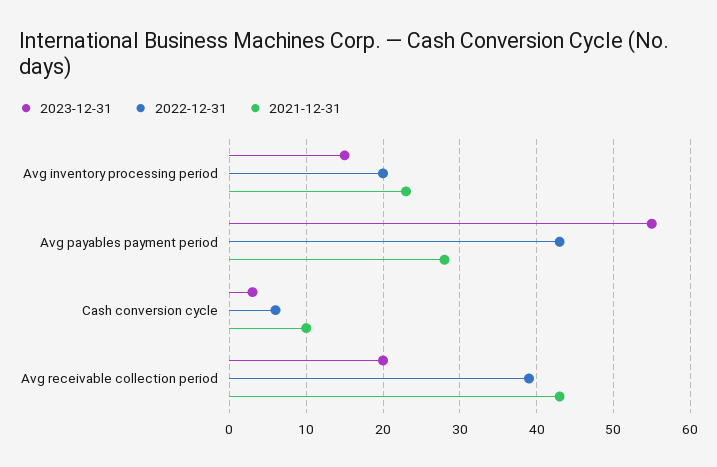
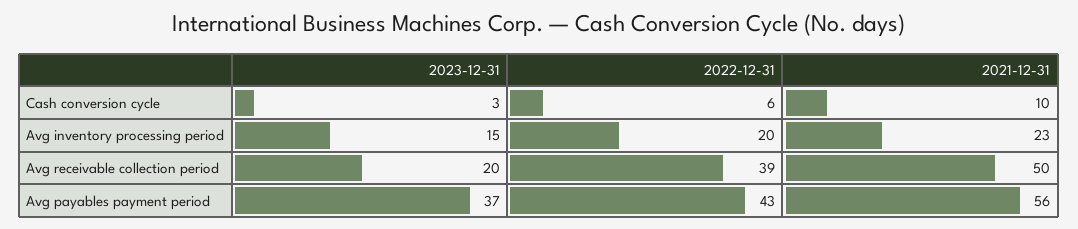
2023-12-31, Avg payables payment period: 55 -> 37
2021-12-31, Avg payables payment period: 28 -> 56
2021-12-31, Avg receivable collection period: 43 -> 50

